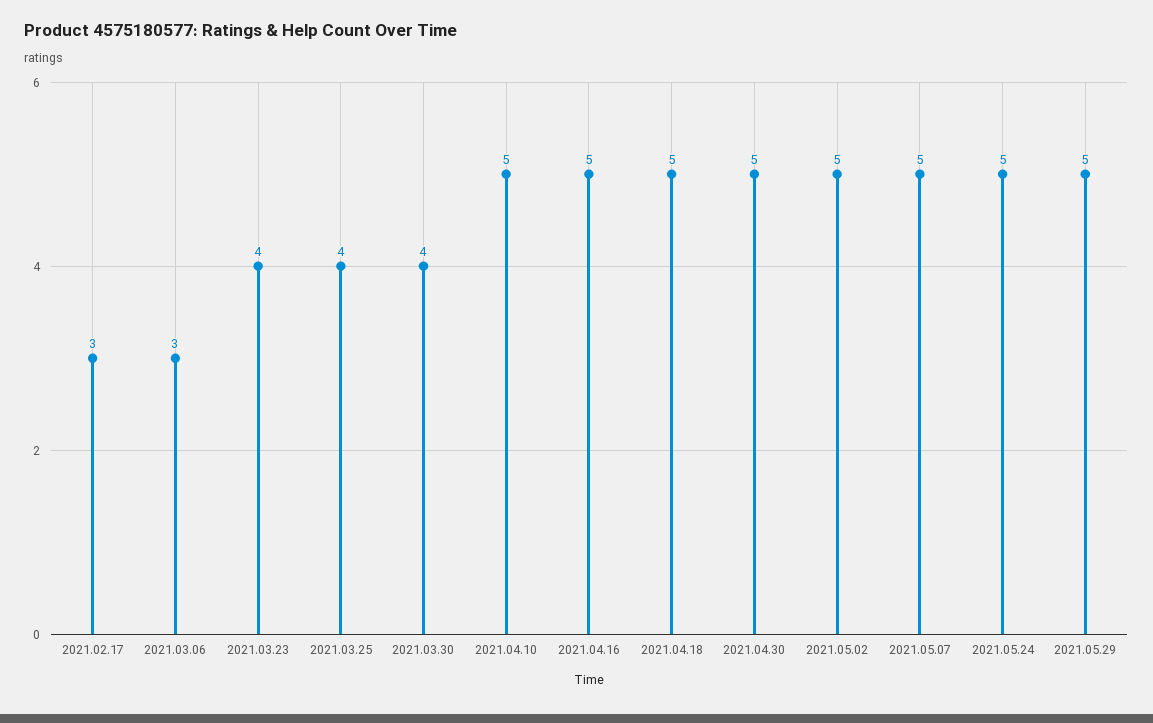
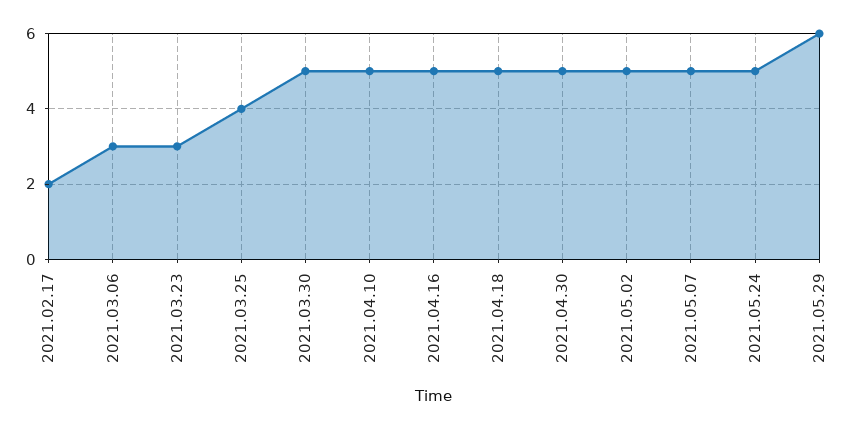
2021.02.17: 3 -> 2
2021.03.23: 4 -> 3
2021.03.30: 4 -> 5
2021.05.29: 5 -> 6

